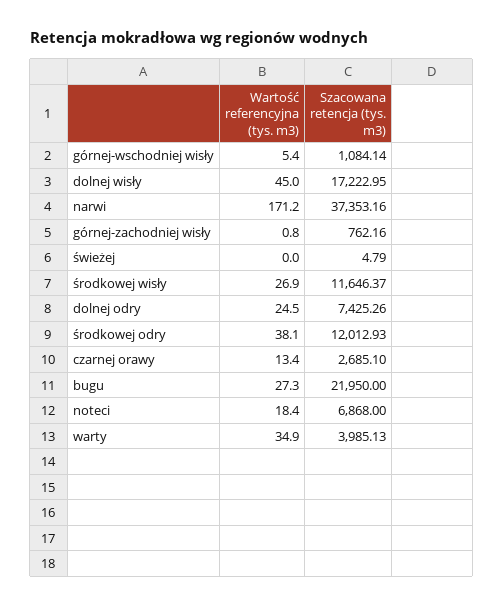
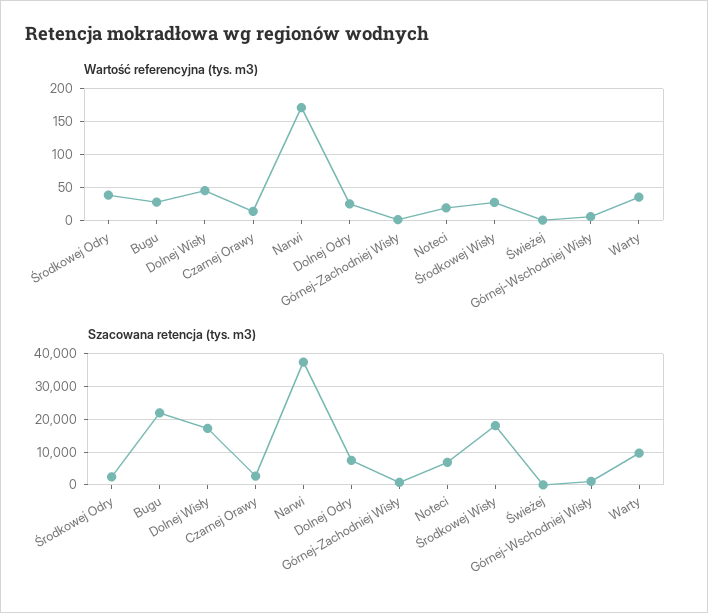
Szacowana retencja (tys. m3), środkowej wisły: 11646.37 -> 18000
Szacowana retencja (tys. m3), środkowej odry: 12012.93 -> 2000
Szacowana retencja (tys. m3), warty: 3985.13 -> 10000

